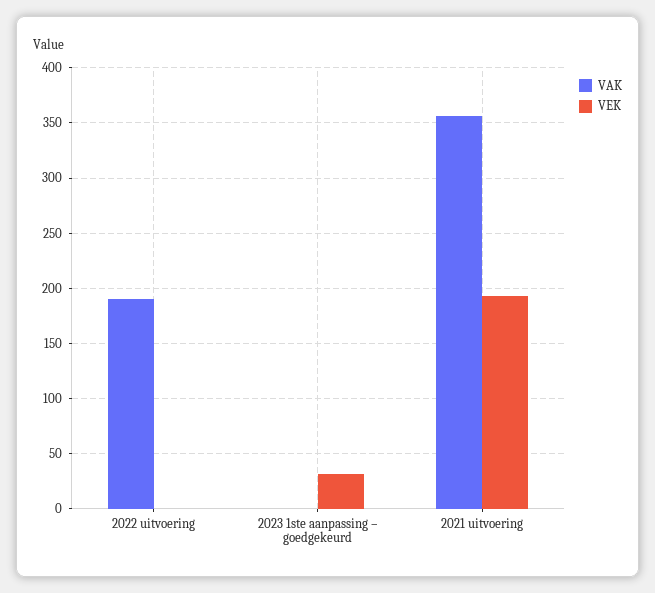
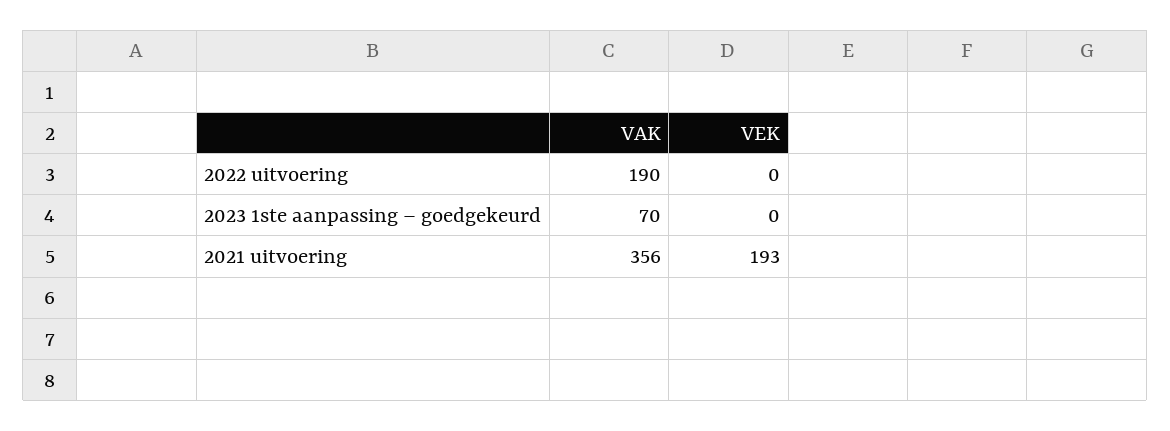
VAK, 2023 1ste aanpassing – goedgekeurd: 0 -> 70
VEK, 2023 1ste aanpassing – goedgekeurd: 30 -> 0

